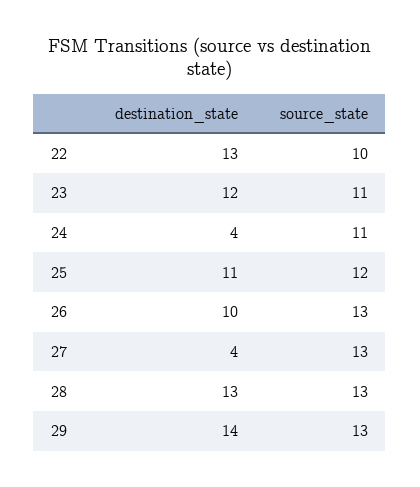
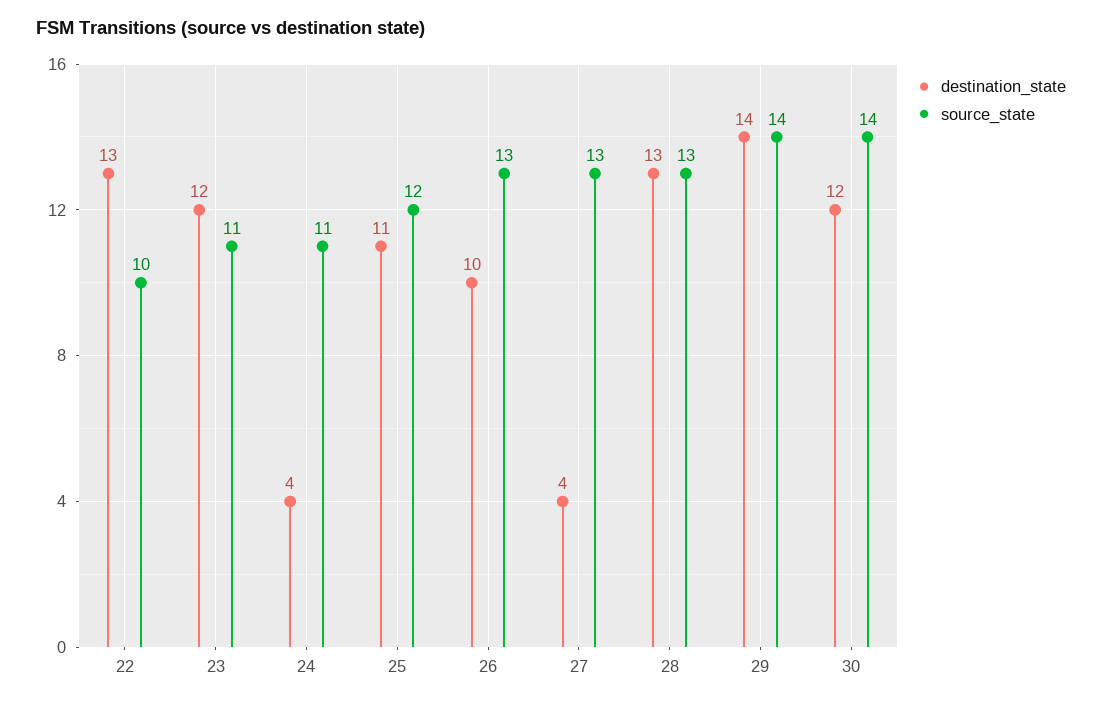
source_state, 29: 13 -> 14
destination_state, 30: none -> 12
source_state, 30: none -> 14

